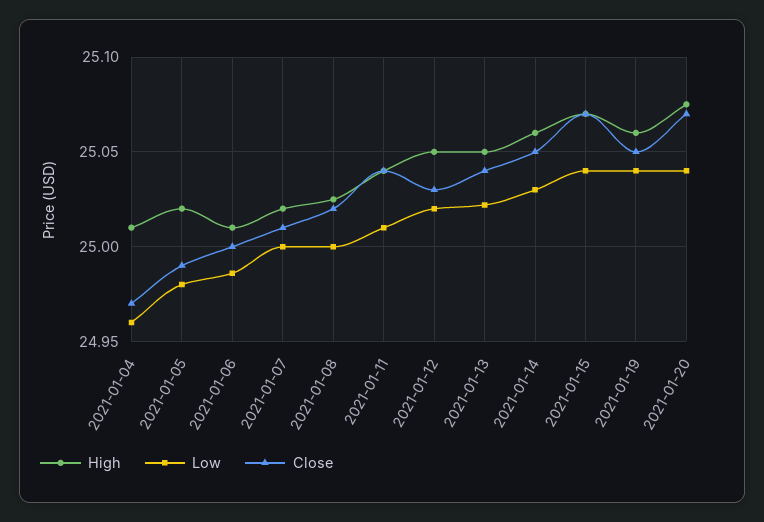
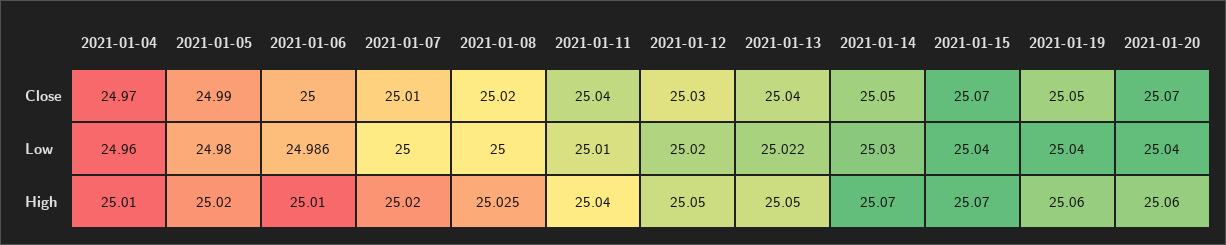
High, 2021-01-14: 25.06 -> 25.07
High, 2021-01-20: 25.075 -> 25.06

